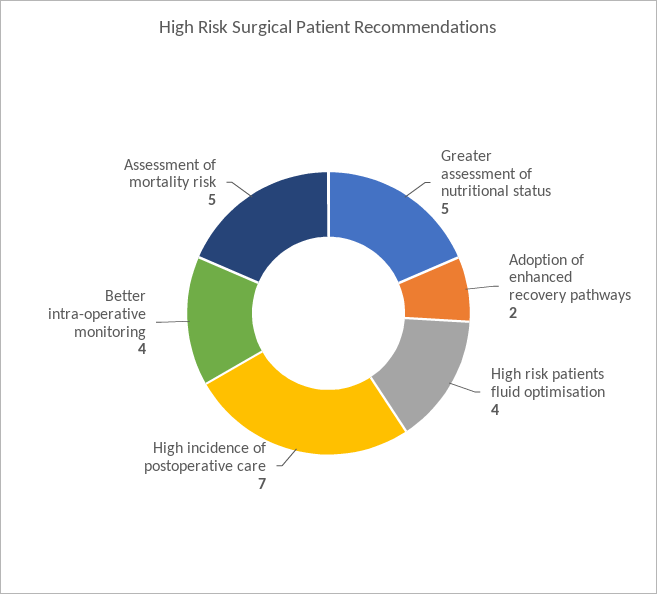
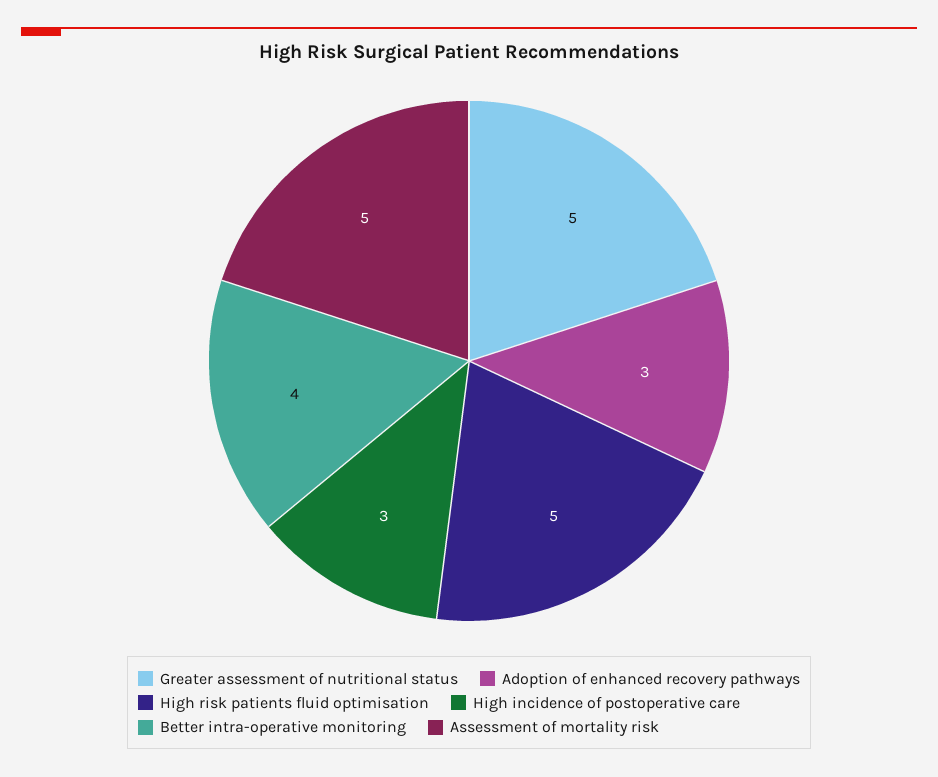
Adoption of enhanced recovery pathways: 2 -> 3
High risk patients fluid optimisation: 4 -> 5
High incidence of postoperative care: 7 -> 3

